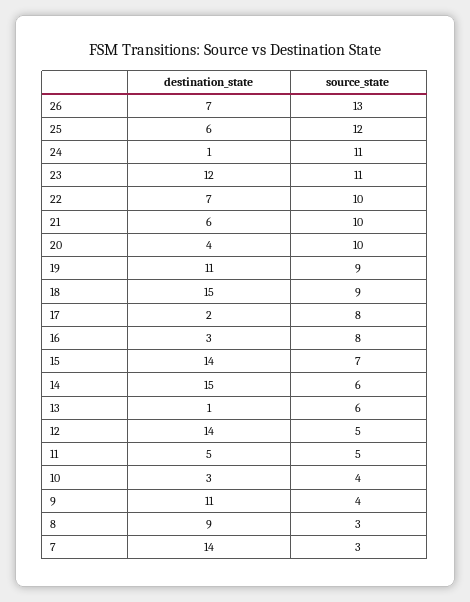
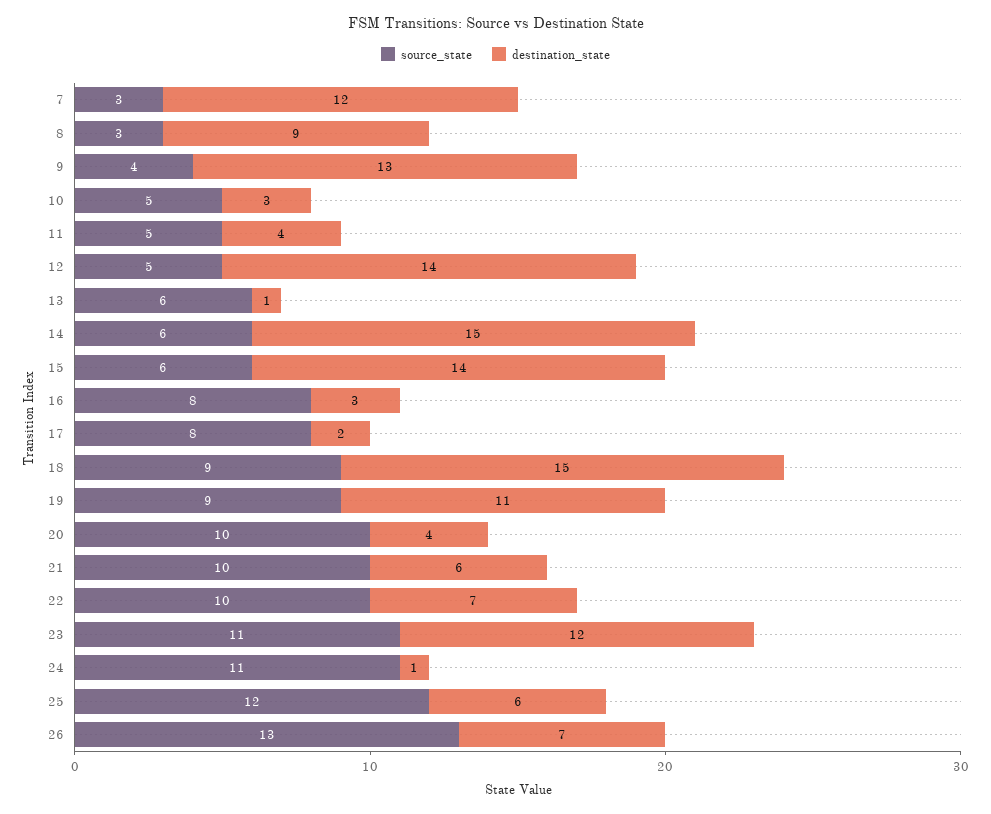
source_state, 15: 7 -> 6
destination_state, 11: 5 -> 4
source_state, 10: 4 -> 5
destination_state, 9: 11 -> 13
destination_state, 7: 14 -> 12

